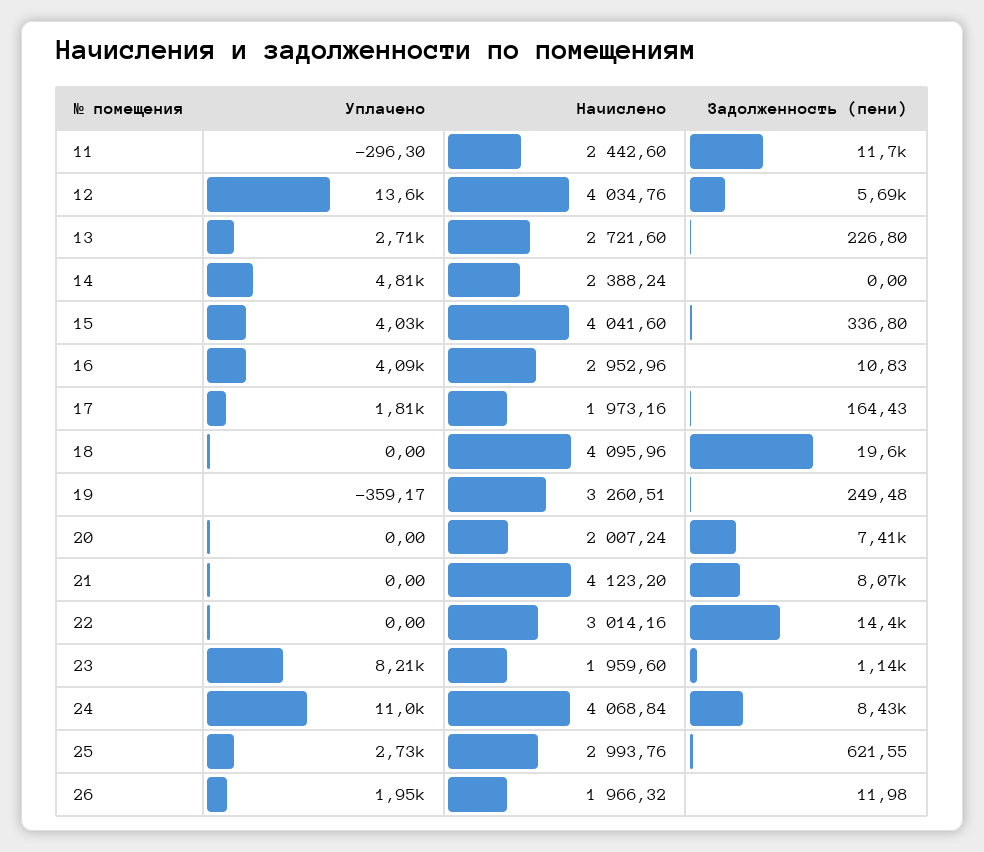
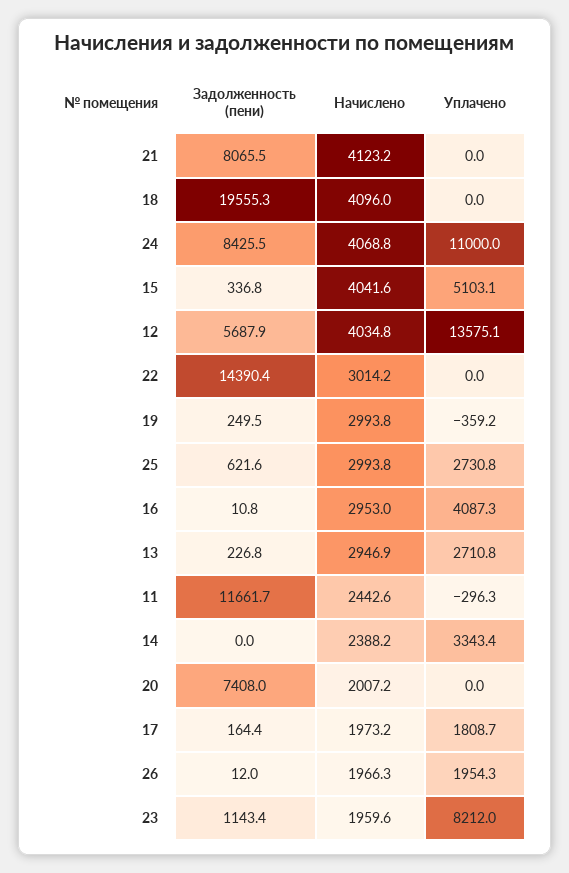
Начислено, 13: 2721.6 -> 2946.9
Уплачено, 14: 4810 -> 3343.4
Уплачено, 15: 4030 -> 5103.1
Начислено, 19: 3260.51 -> 2993.8

